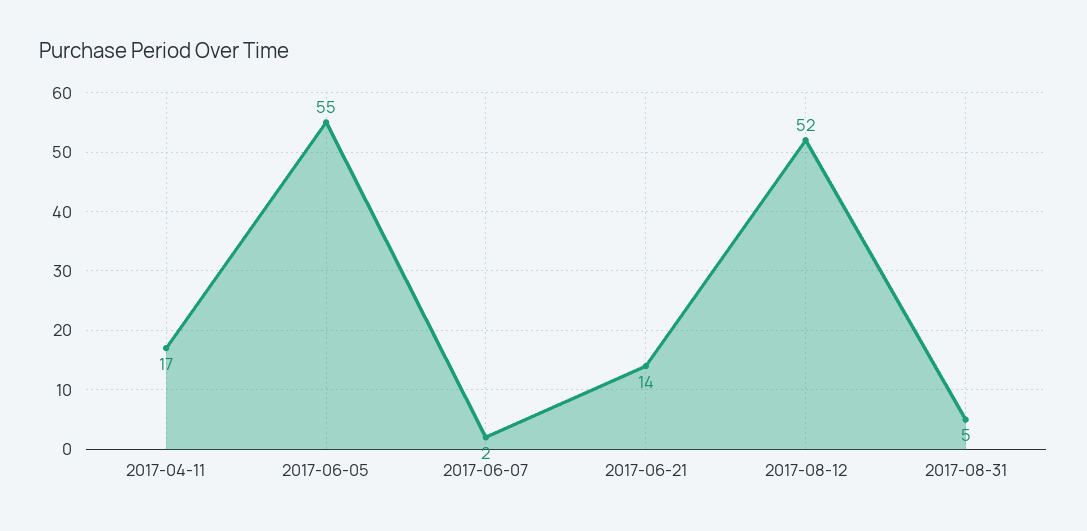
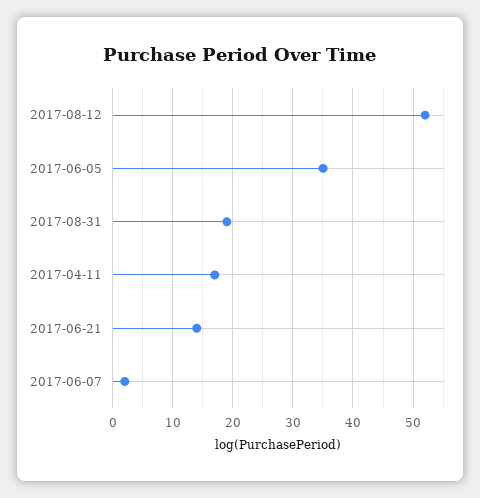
2017-06-05: 55 -> 35
2017-08-31: 5 -> 19

